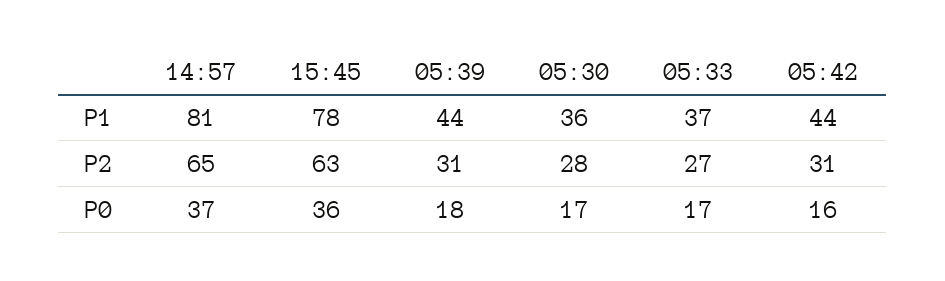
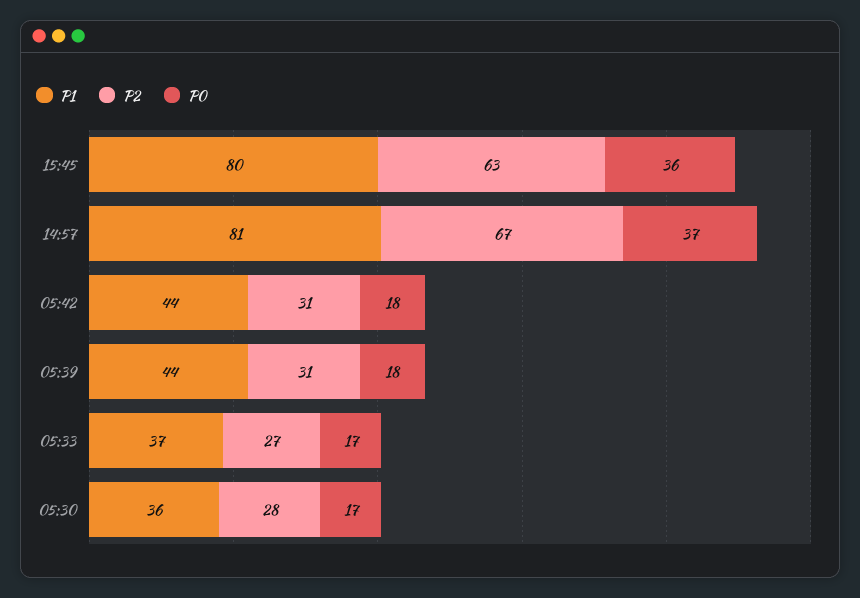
P1, 15:45: 78 -> 80
P2, 14:57: 65 -> 67
P0, 05:42: 16 -> 18

